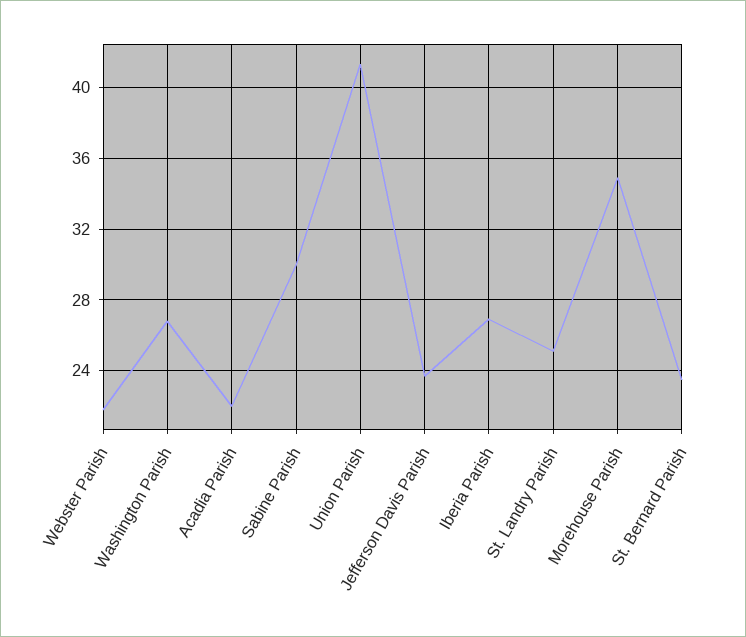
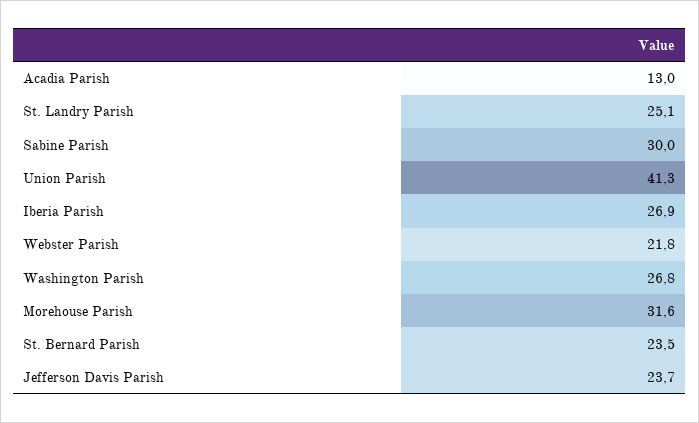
Acadia Parish: 22 -> 13
Morehouse Parish: 35 -> 31.6

